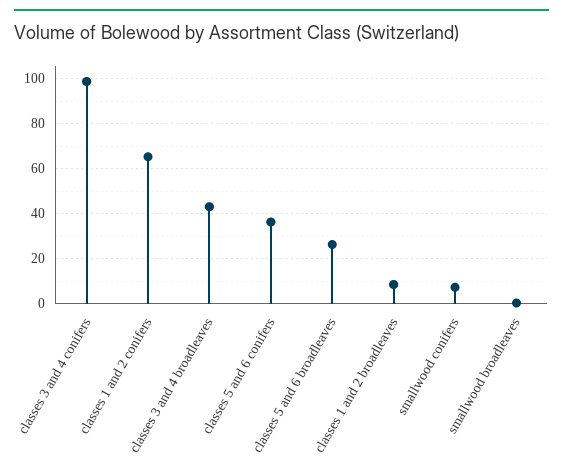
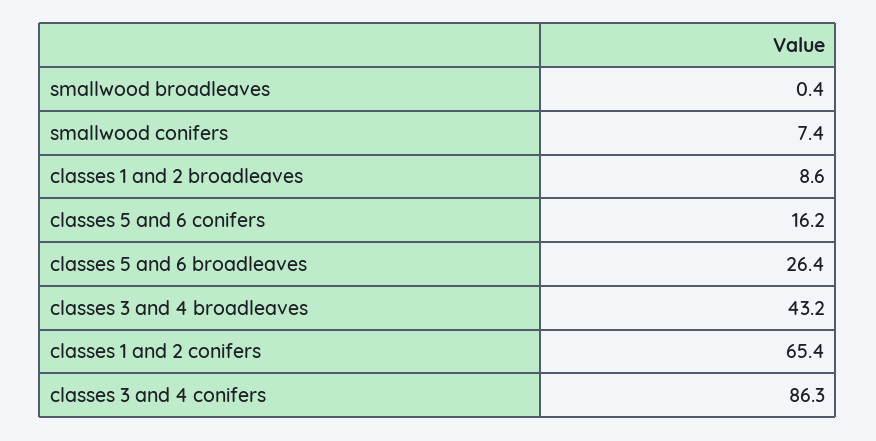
classes 3 and 4 conifers: 100 -> 86.3
classes 5 and 6 conifers: 35 -> 16.2

